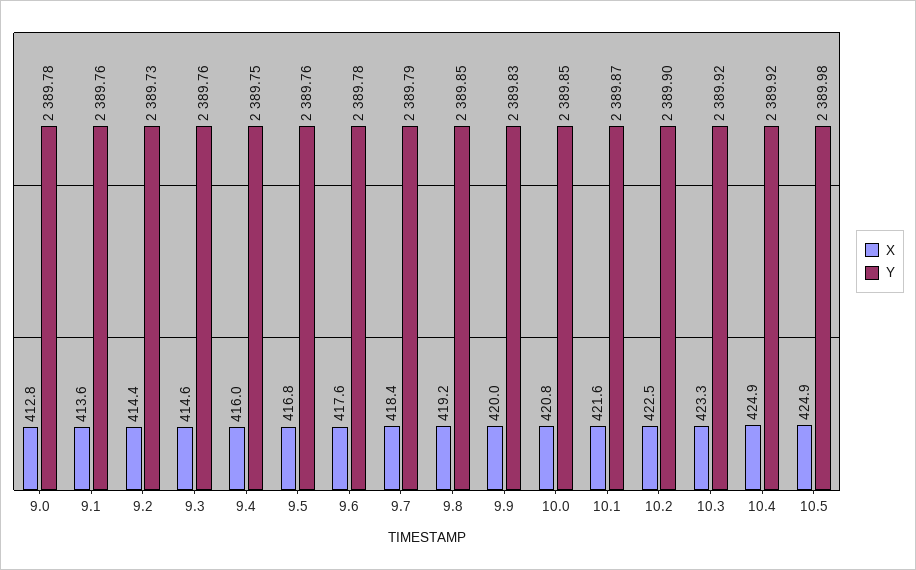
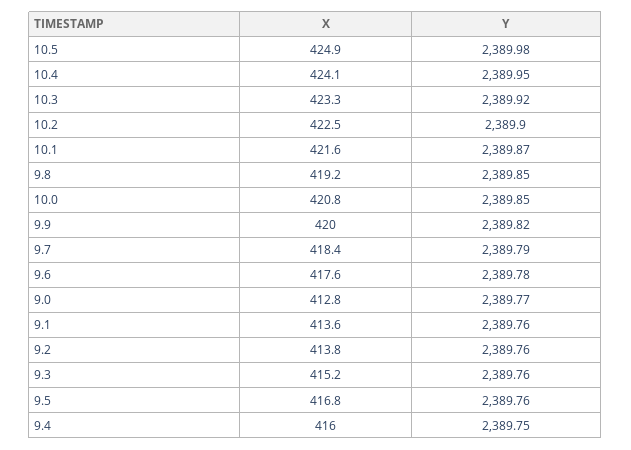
Y, 9.0: 2389.78 -> 2389.77
X, 9.2: 414.4 -> 413.8
Y, 9.2: 2389.73 -> 2389.76
X, 9.3: 414.6 -> 415.2
Y, 9.9: 2389.83 -> 2389.82
X, 10.4: 424.9 -> 424.1
Y, 10.4: 2389.92 -> 2389.95

